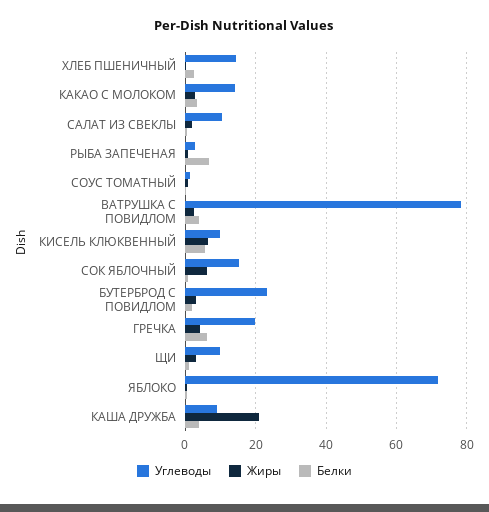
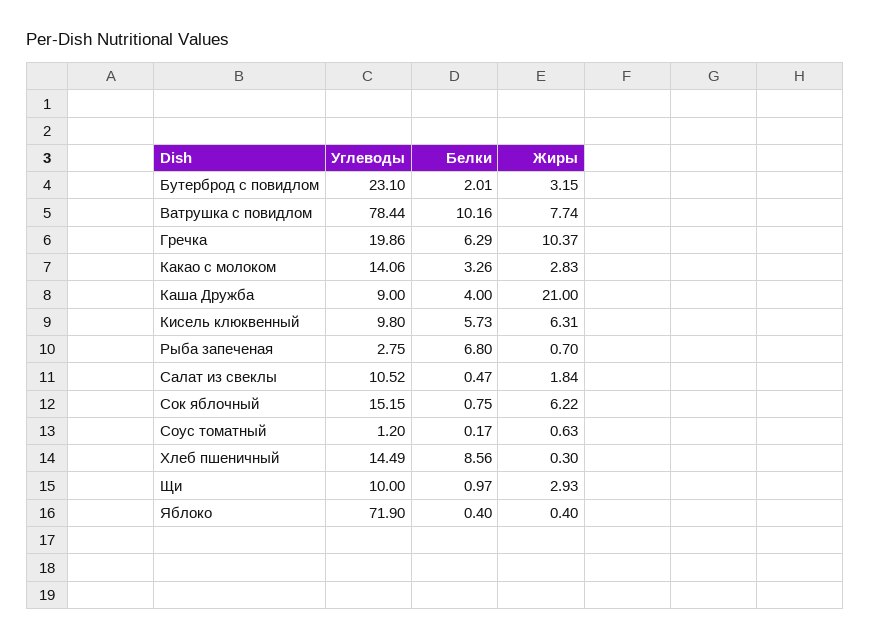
Белки, ХЛЕБ ПШЕНИЧНЫЙ: 2 -> 8.56
Жиры, ВАТРУШКА С ПОВИДЛОМ: 2 -> 7.74
Белки, ВАТРУШКА С ПОВИДЛОМ: 4 -> 10.16
Жиры, ГРЕЧКА: 4 -> 10.37

